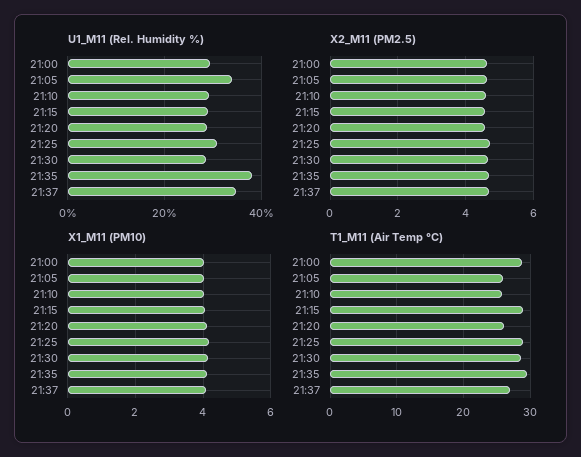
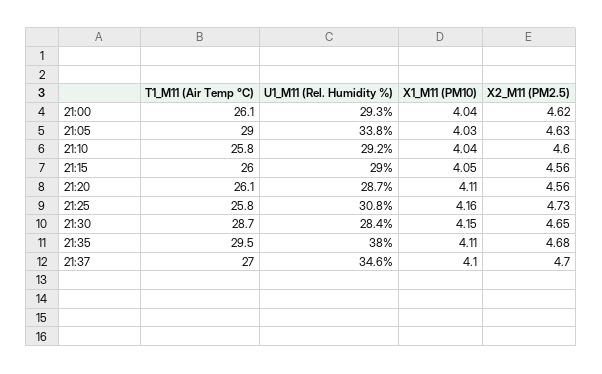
T1_M11 (Air Temp °C), 21:00: 29 -> 26.1
T1_M11 (Air Temp °C), 21:05: 26 -> 29
T1_M11 (Air Temp °C), 21:15: 29 -> 26
T1_M11 (Air Temp °C), 21:25: 29 -> 25.8

